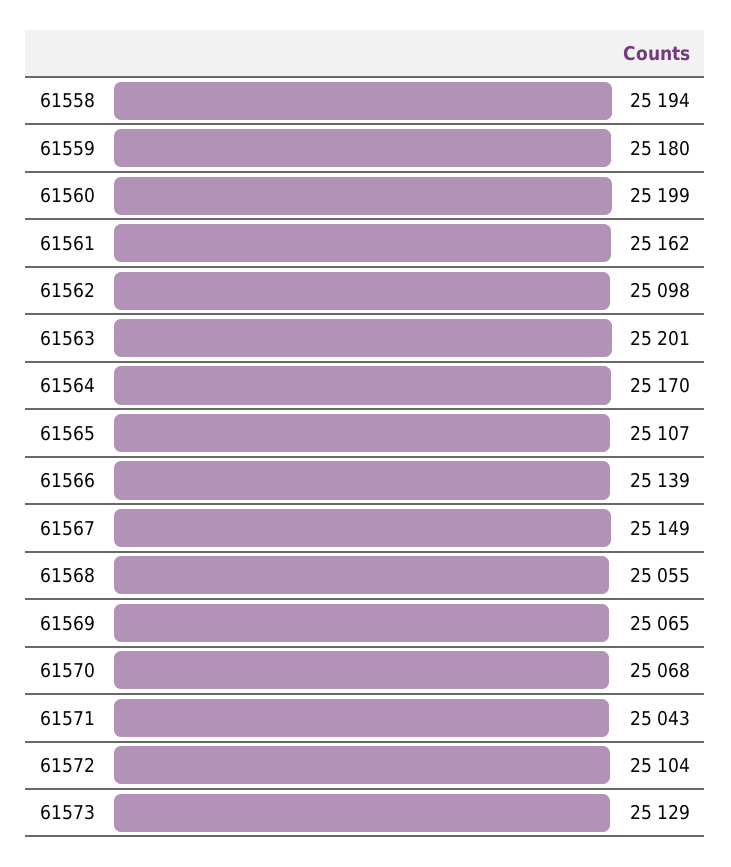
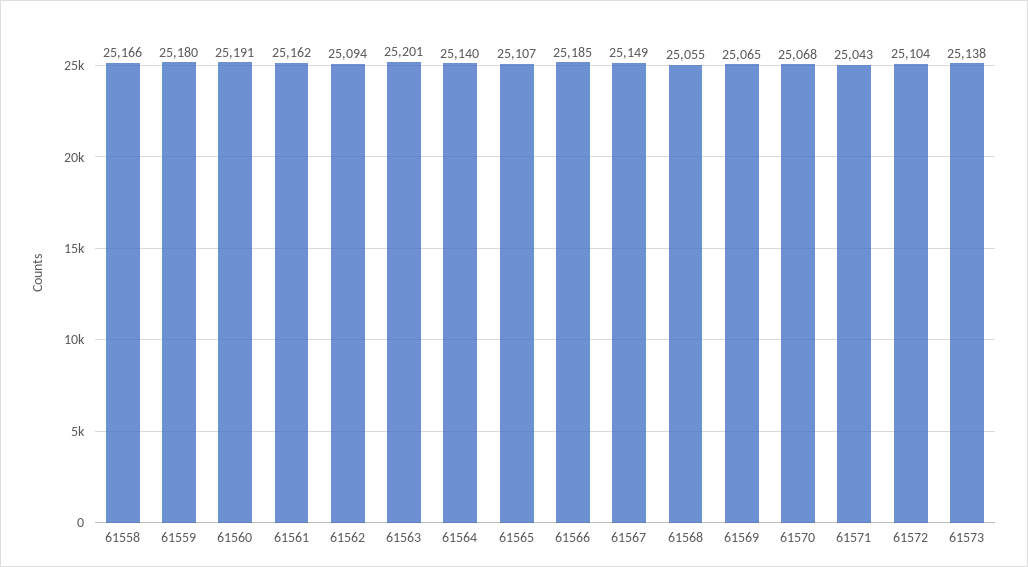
61558: 25194 -> 25166
61560: 25199 -> 25191
61562: 25098 -> 25094
61564: 25170 -> 25140
61566: 25139 -> 25185
61573: 25129 -> 25138

